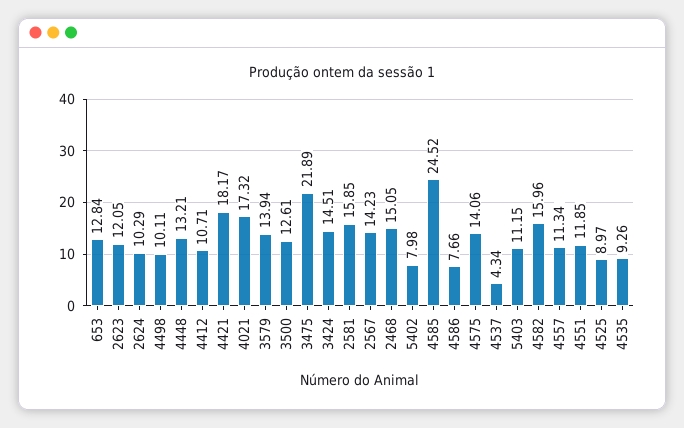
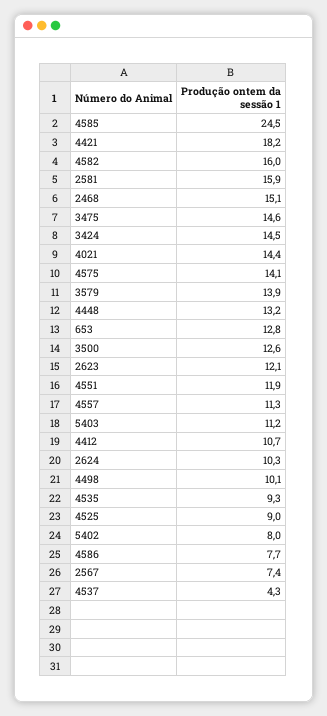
4021: 17.32 -> 14.4
3475: 21.89 -> 14.6
2567: 14.23 -> 7.4

